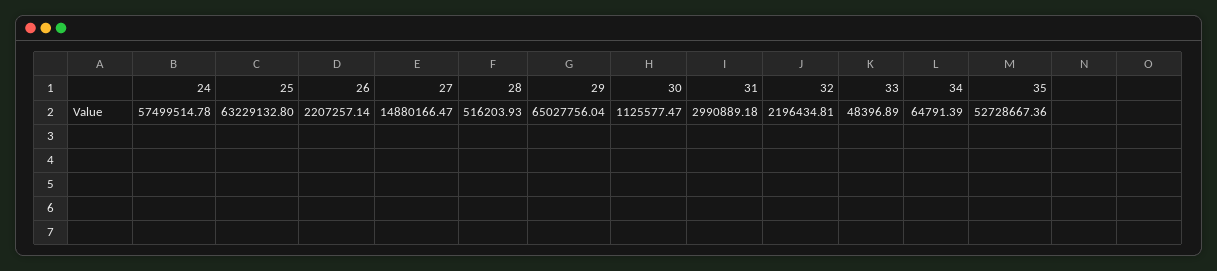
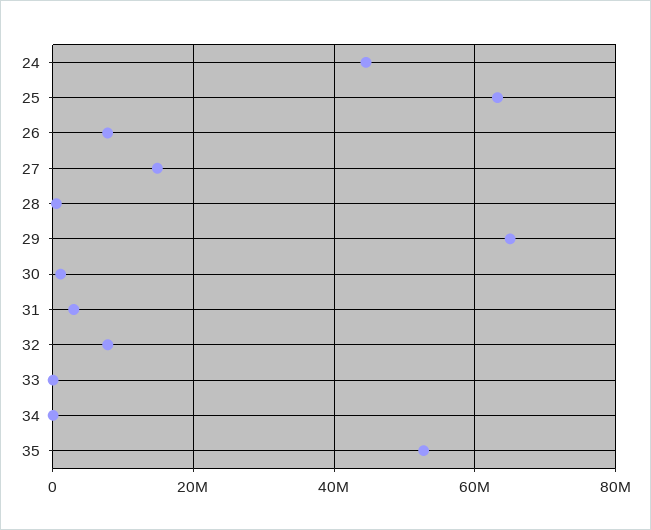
24: 57499514.78 -> 44000000
26: 2207257.14 -> 8000000
32: 2196434.81 -> 8000000

